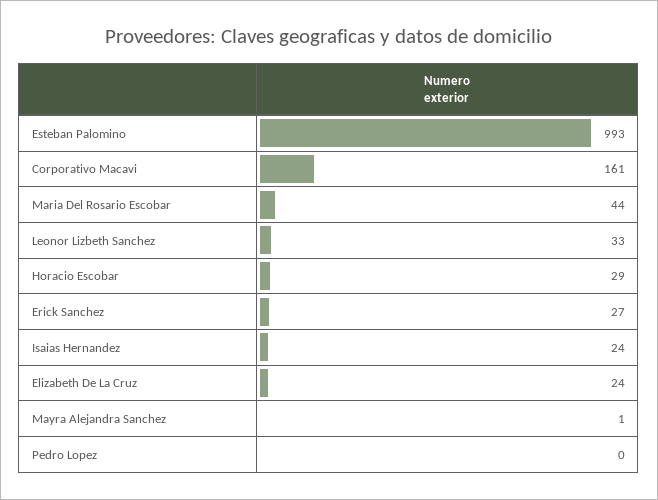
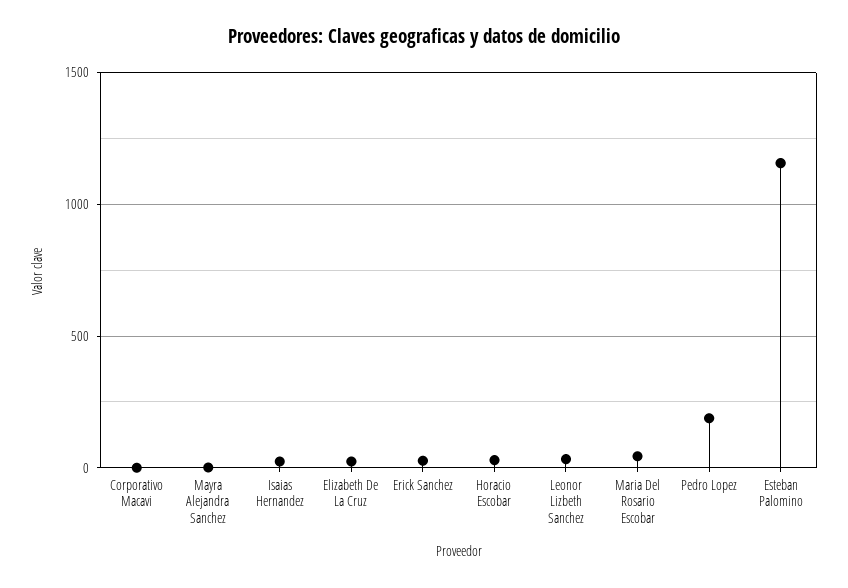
Esteban Palomino: 993 -> 1150
Corporativo Macavi: 161 -> 0
Pedro Lopez: 0 -> 200

